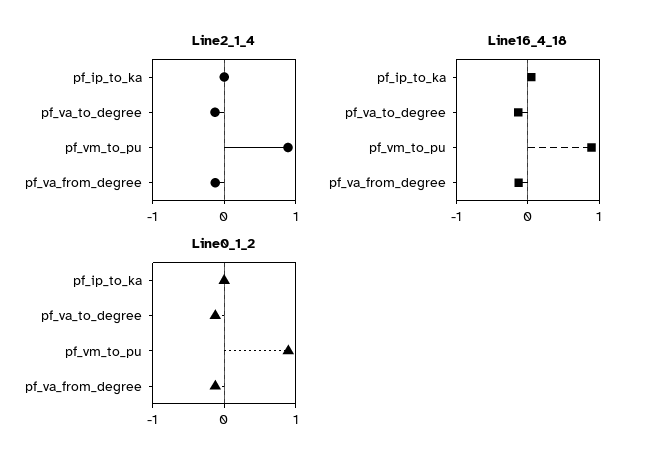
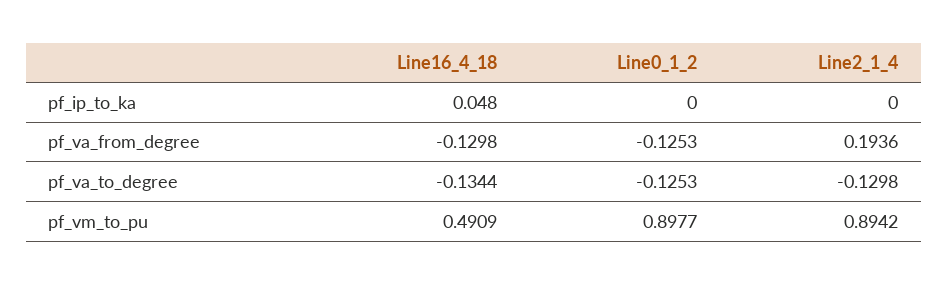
Line2_1_4, pf_va_from_degree: -0.1 -> 0.1936
Line16_4_18, pf_vm_to_pu: 0.9 -> 0.4909

